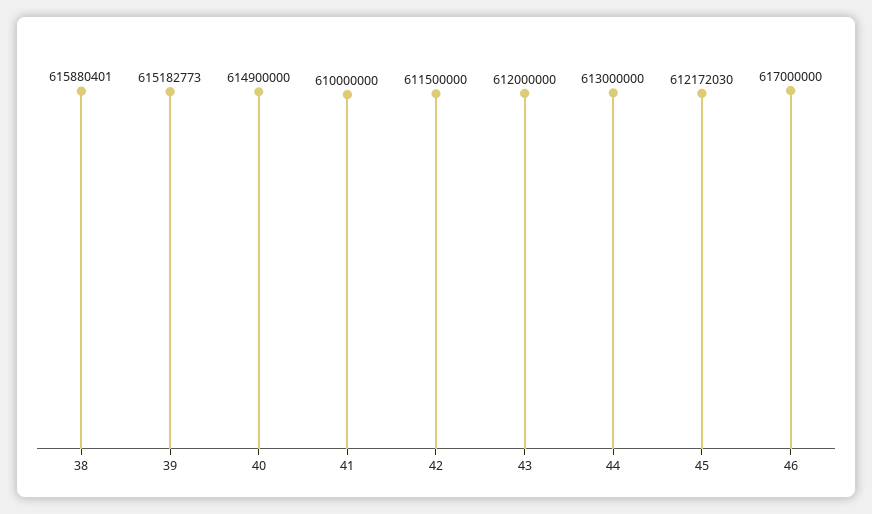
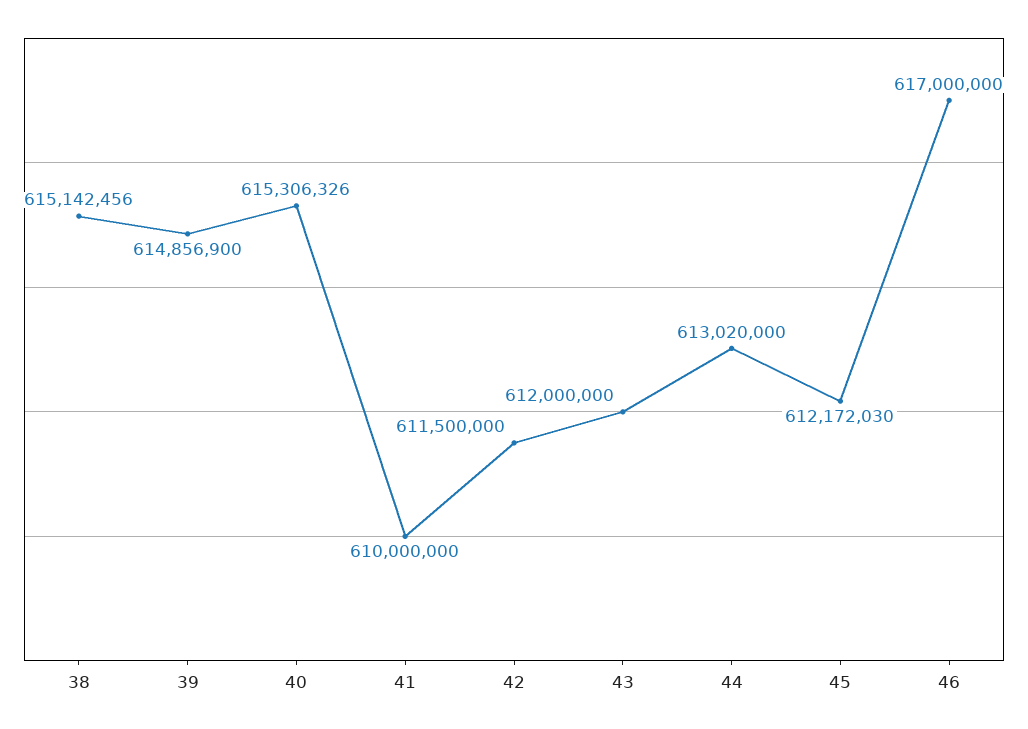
38: 615880401 -> 615142456
39: 615182773 -> 614856900
40: 614900000 -> 615306326
44: 613000000 -> 613020000

